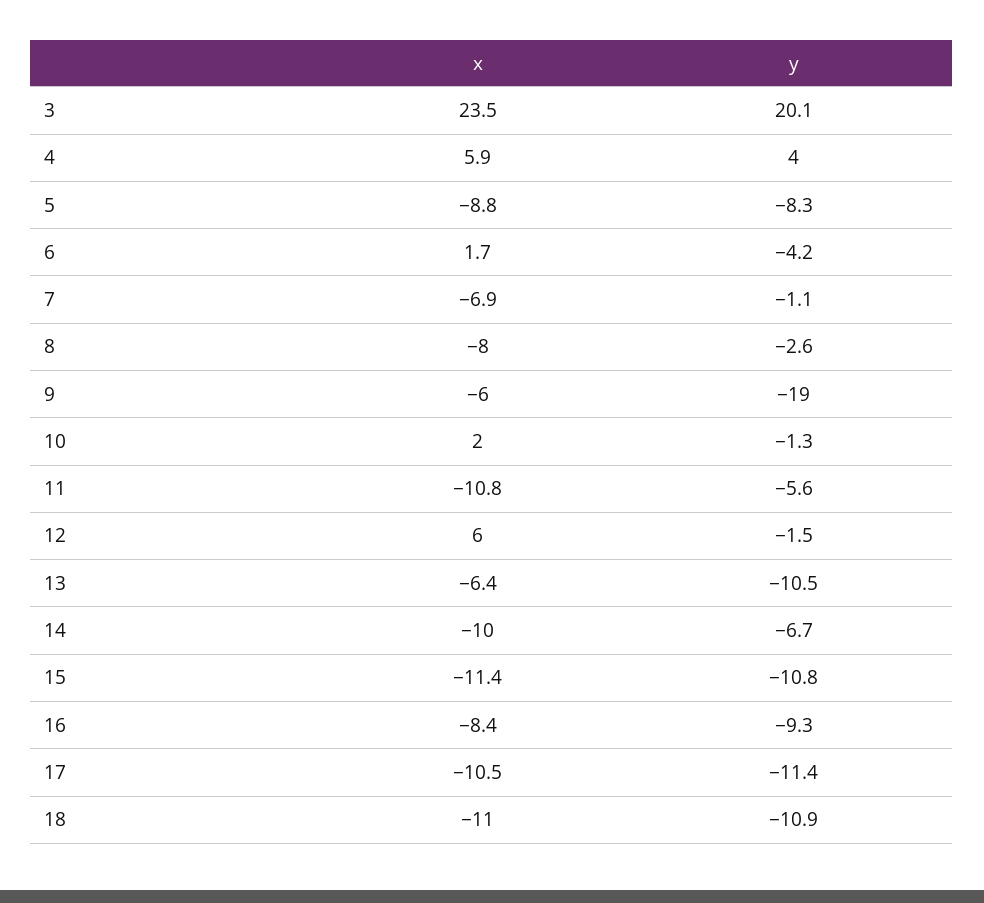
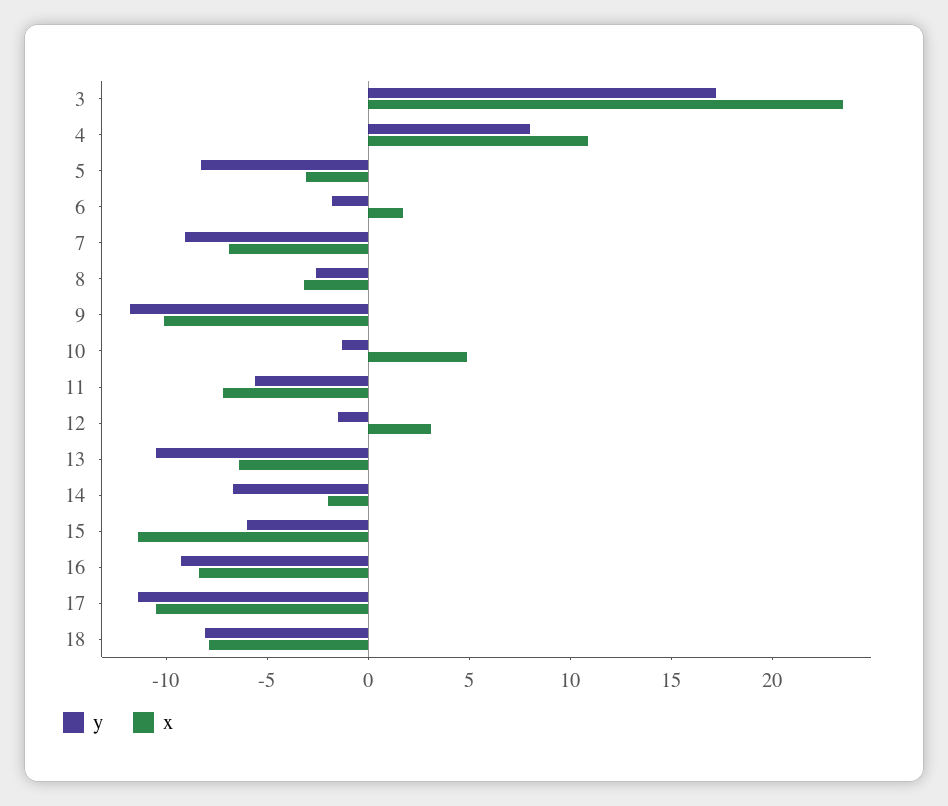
y, 3: 20.1 -> 17
x, 4: 5.9 -> 11
y, 4: 4 -> 8
x, 5: -8.8 -> -3
y, 6: -4.2 -> -2
y, 7: -1.1 -> -9
x, 8: -8 -> -3
x, 9: -6 -> -10
y, 9: -19 -> -12
x, 10: 2 -> 5
x, 11: -10.8 -> -7
x, 12: 6 -> 3
x, 14: -10 -> -2
y, 15: -10.8 -> -6
x, 18: -11 -> -8
y, 18: -10.9 -> -8

